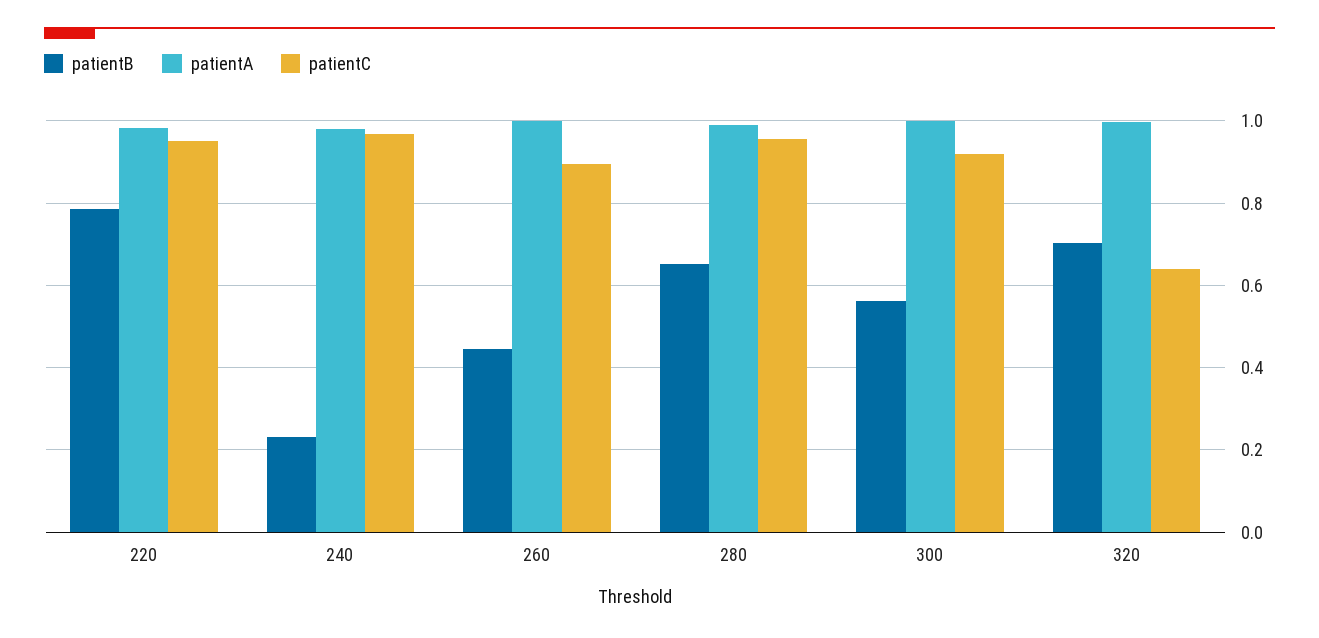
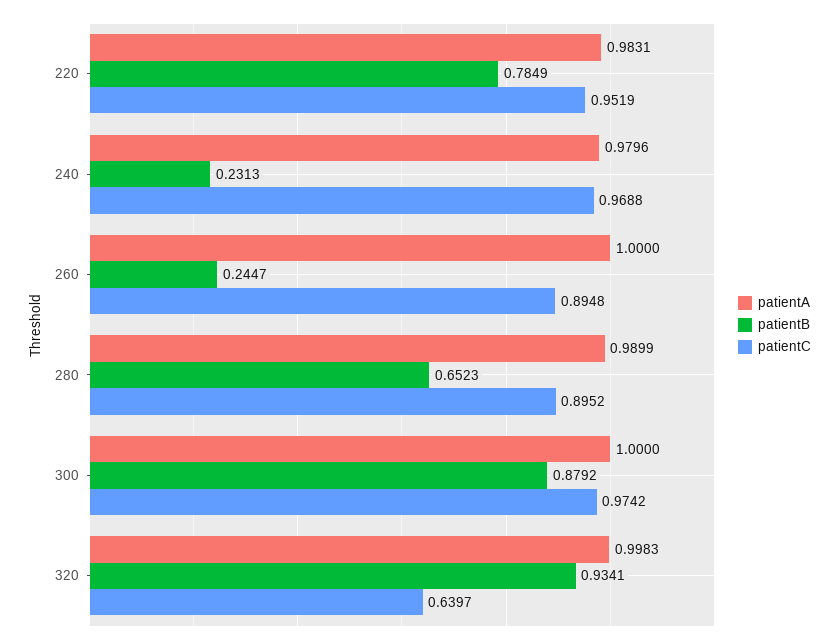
patientB, 260: 0.44 -> 0.2447
patientC, 280: 0.96 -> 0.8952
patientB, 300: 0.56 -> 0.8792
patientC, 300: 0.92 -> 0.9742
patientB, 320: 0.7 -> 0.9341

